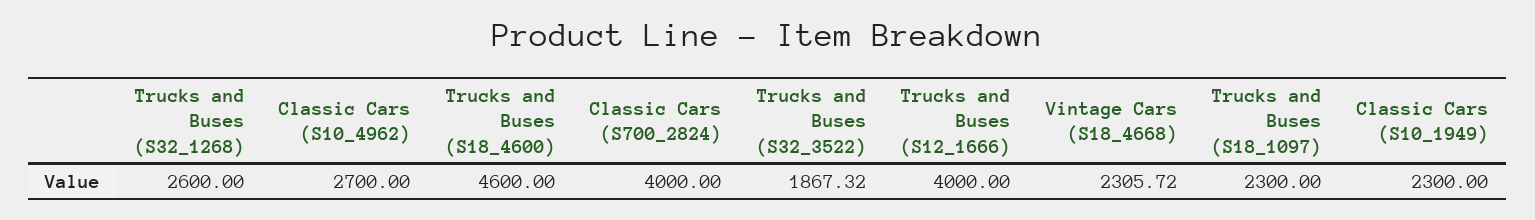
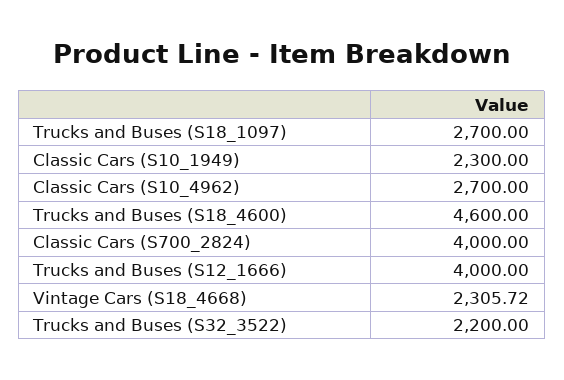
Trucks and Buses (S32_1268): 2600 -> none
Trucks and Buses (S32_3522): 1867.32 -> 2200
Trucks and Buses (S18_1097): 2300 -> 2700

